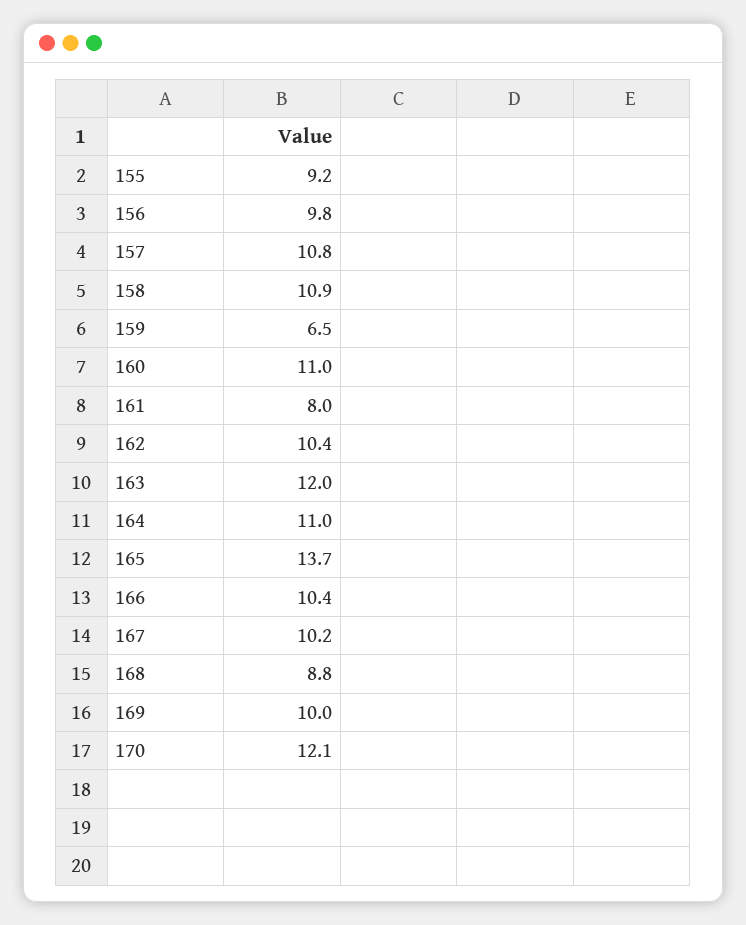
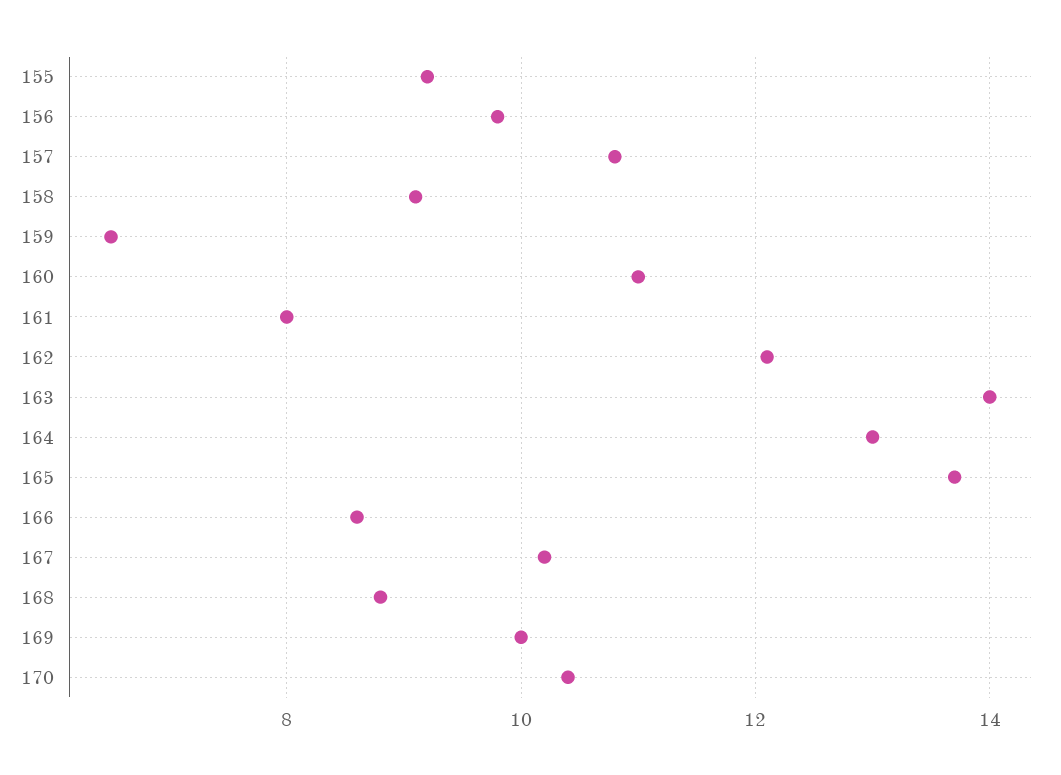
158: 10.9 -> 9
162: 10.4 -> 12
163: 12 -> 14
164: 11 -> 13
166: 10.4 -> 8.5
170: 12.1 -> 10.5

